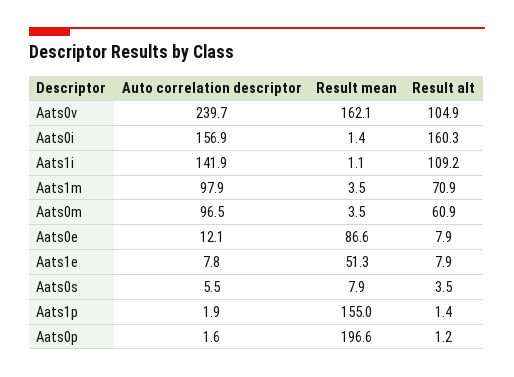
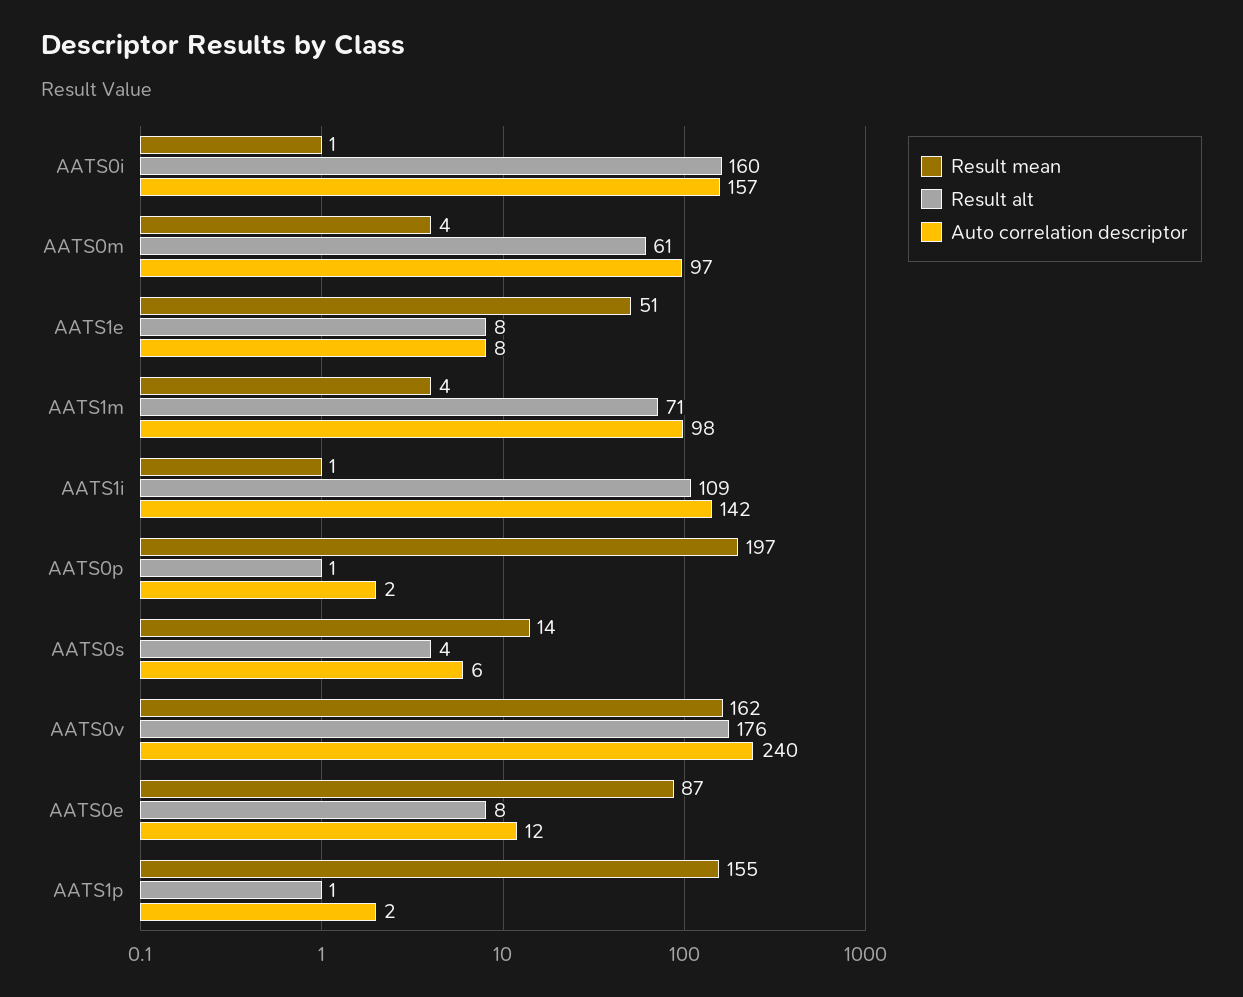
Result alt, Aats0v: 104.9 -> 176
Result mean, Aats0s: 7.9 -> 14

